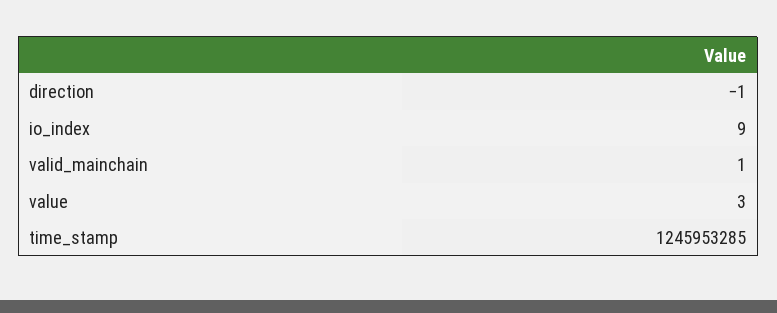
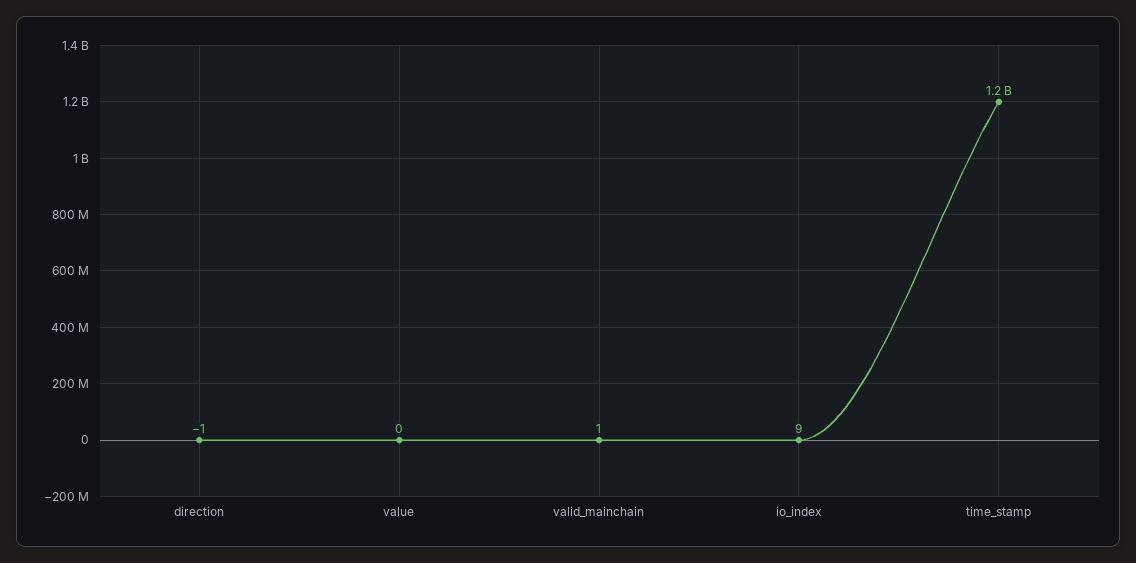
value: 3 -> 0

